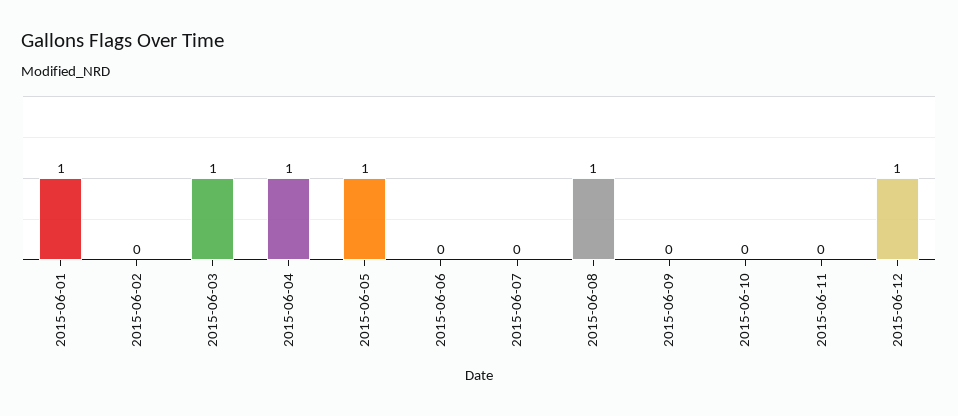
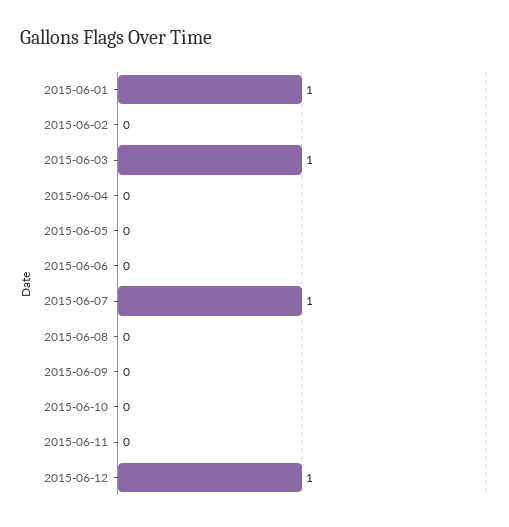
2015-06-04: 1 -> 0
2015-06-05: 1 -> 0
2015-06-07: 0 -> 1
2015-06-08: 1 -> 0

